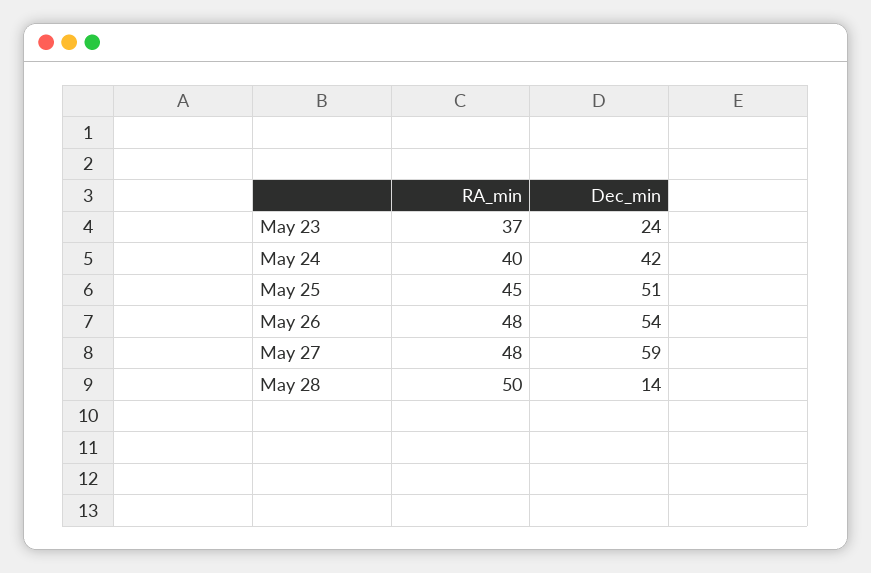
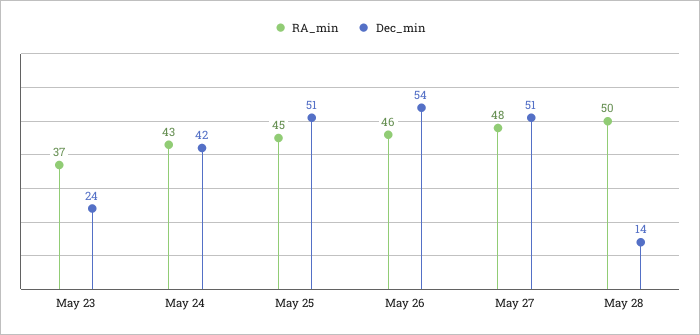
RA_min, May 24: 40 -> 43
RA_min, May 26: 48 -> 46
Dec_min, May 27: 59 -> 51

